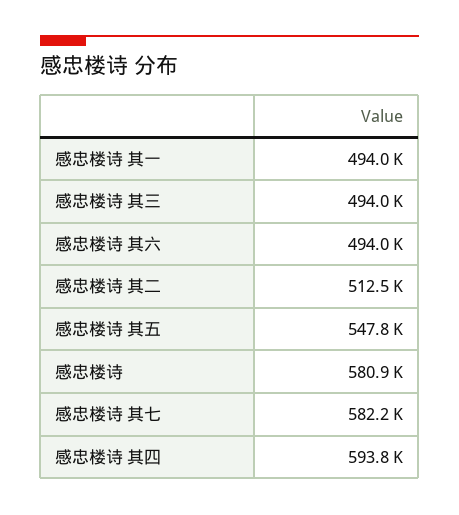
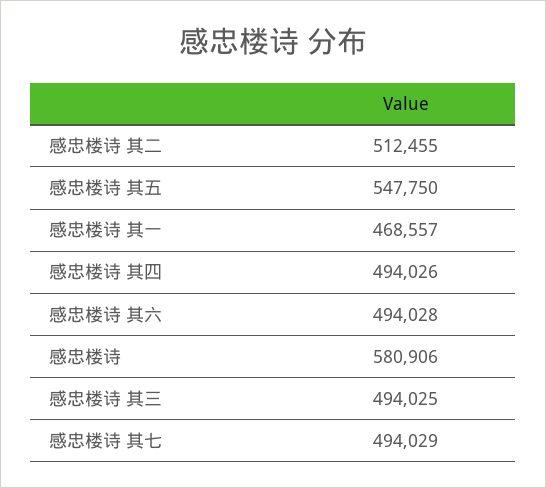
感忠楼诗 其一: 494000 -> 468557
感忠楼诗 其七: 582200 -> 494029
感忠楼诗 其四: 593800 -> 494026

